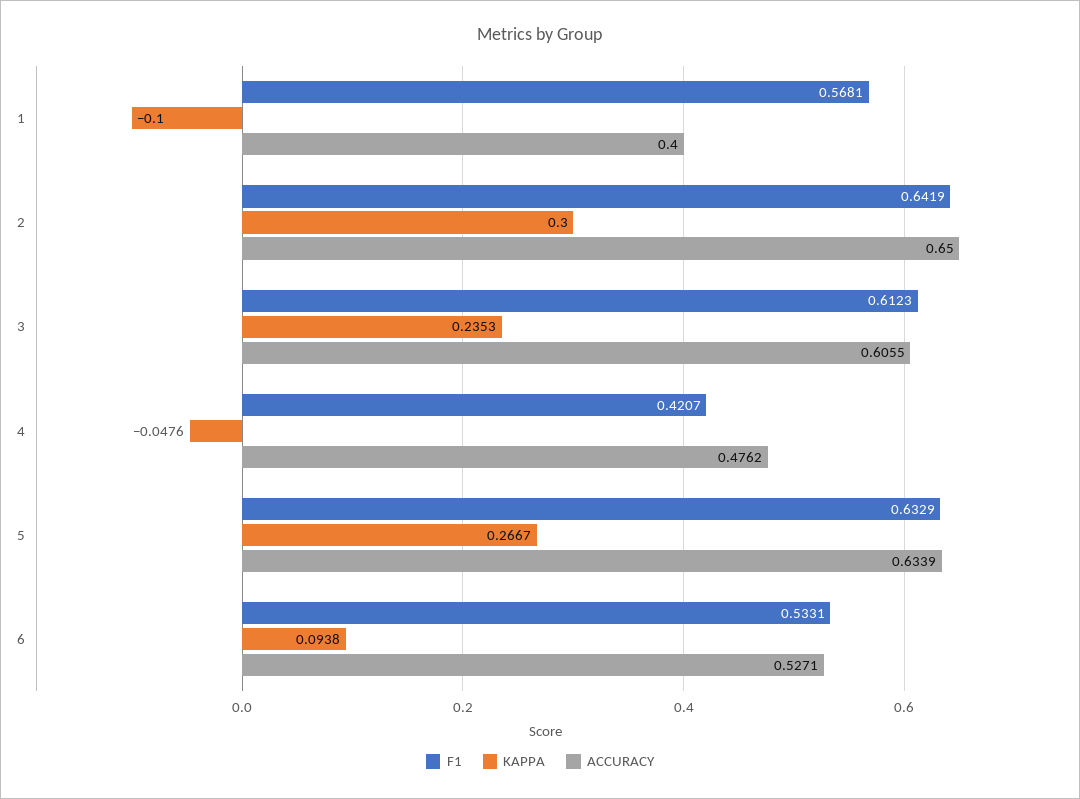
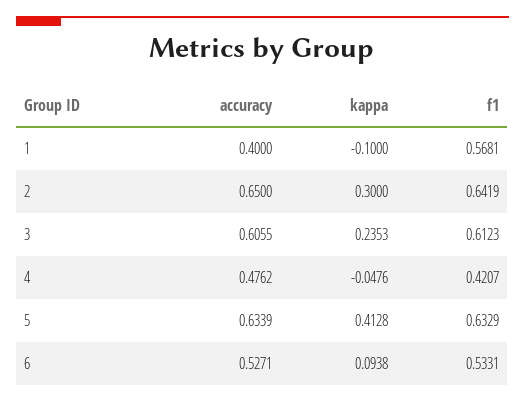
KAPPA, 5: 0.2667 -> 0.4128

